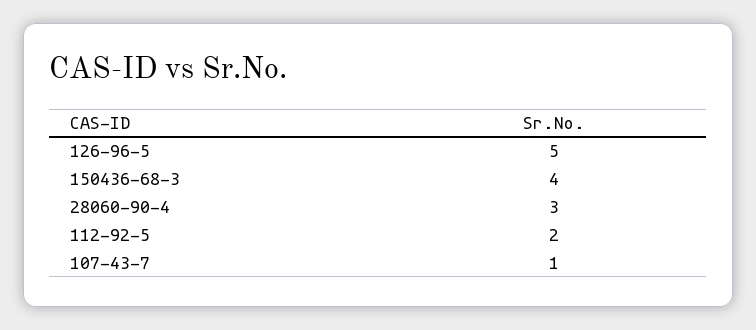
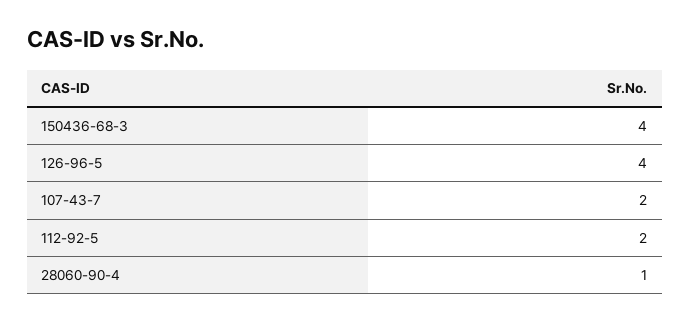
126-96-5: 5 -> 4
28060-90-4: 3 -> 1
107-43-7: 1 -> 2

